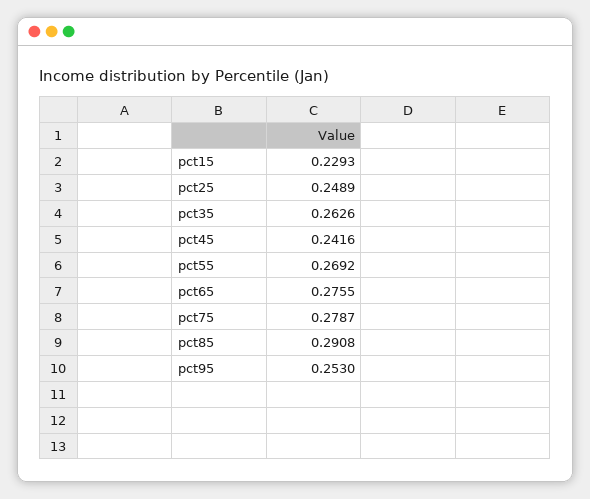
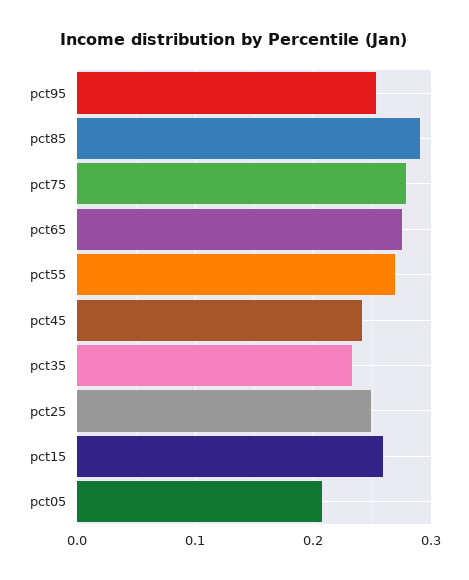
pct15: 0.2293 -> 0.26
pct35: 0.2626 -> 0.23
pct05: none -> 0.21

